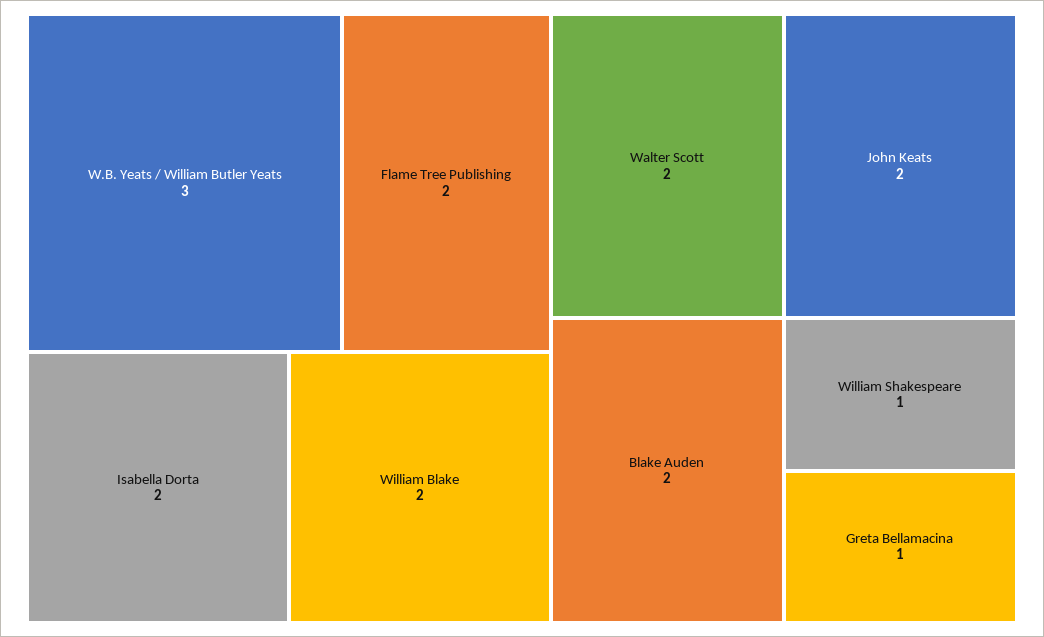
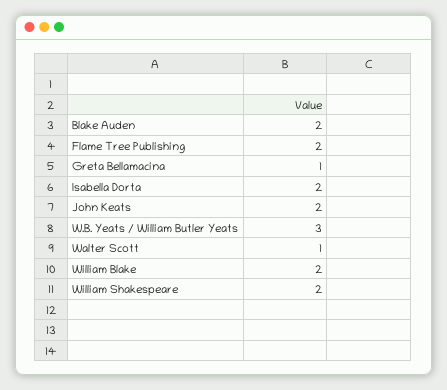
Walter Scott: 2 -> 1
William Shakespeare: 1 -> 2

